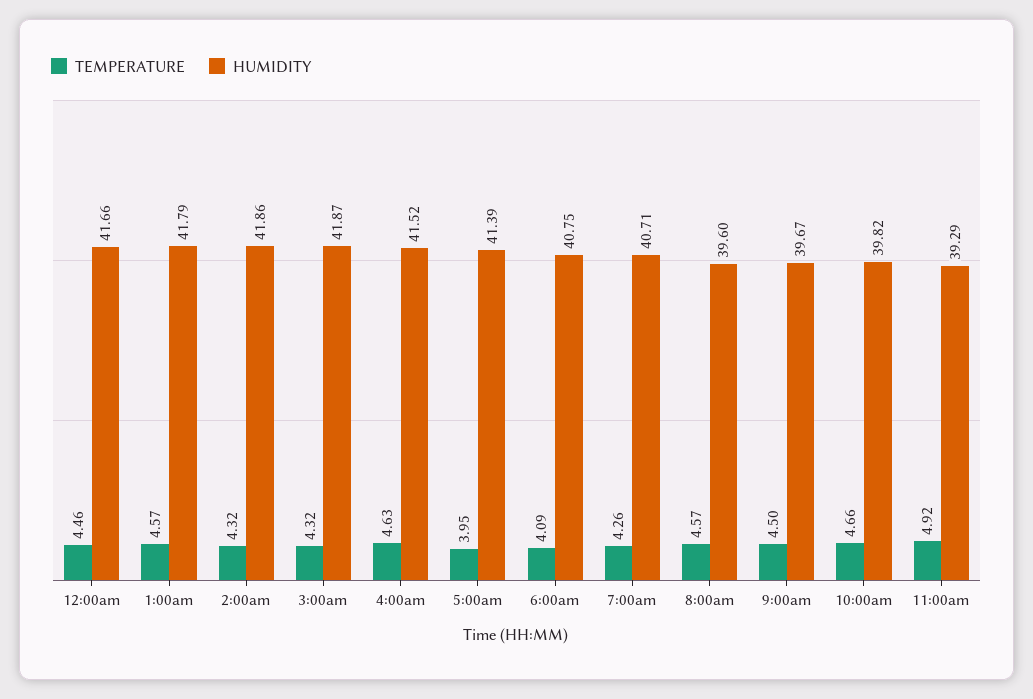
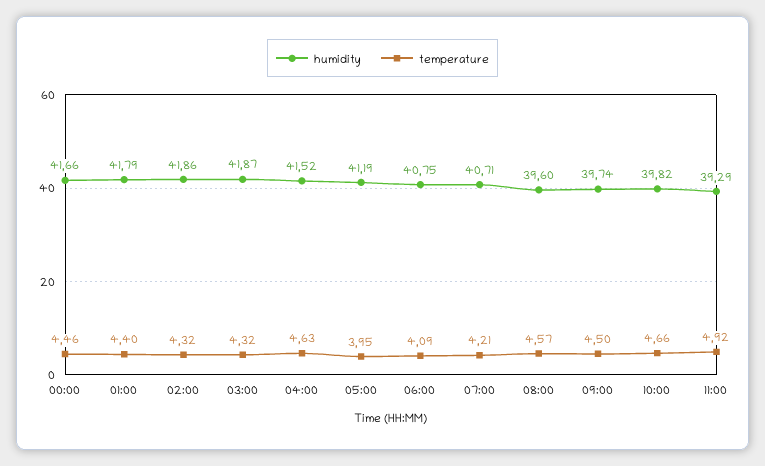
TEMPERATURE, 1:00am: 4.57 -> 4.4
HUMIDITY, 5:00am: 41.39 -> 41.19
TEMPERATURE, 7:00am: 4.26 -> 4.21
HUMIDITY, 9:00am: 39.67 -> 39.74

